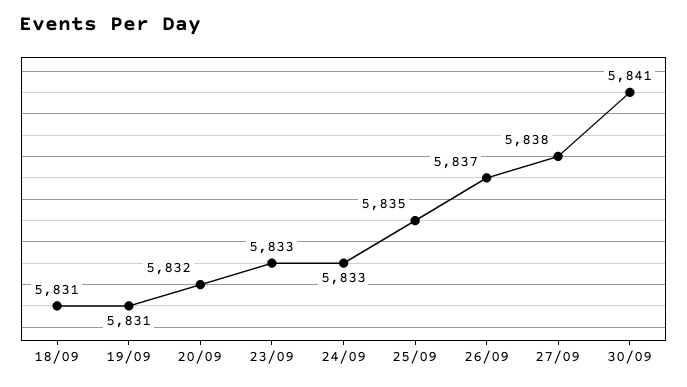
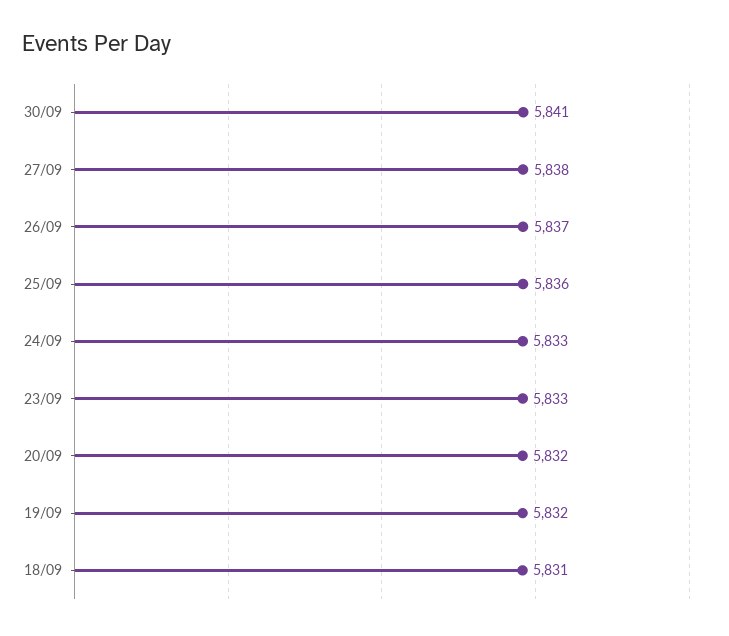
19/09: 5831 -> 5832
25/09: 5835 -> 5836

